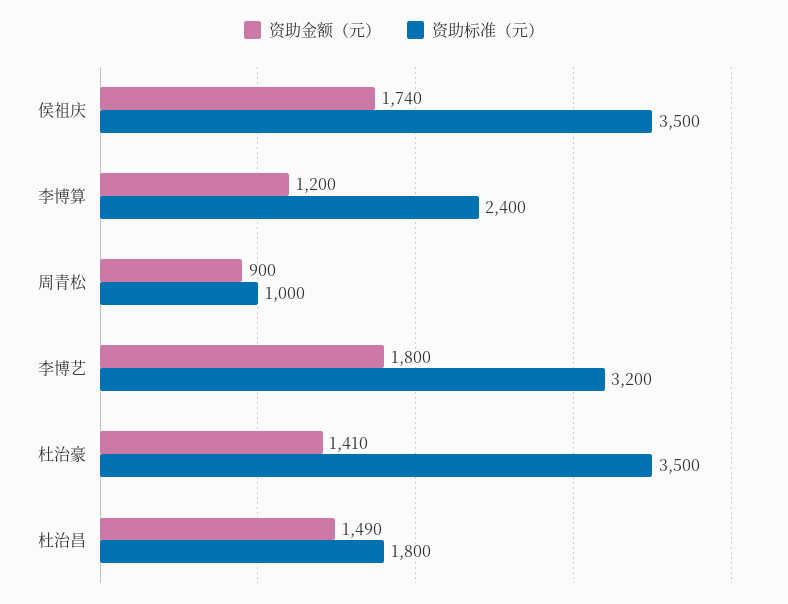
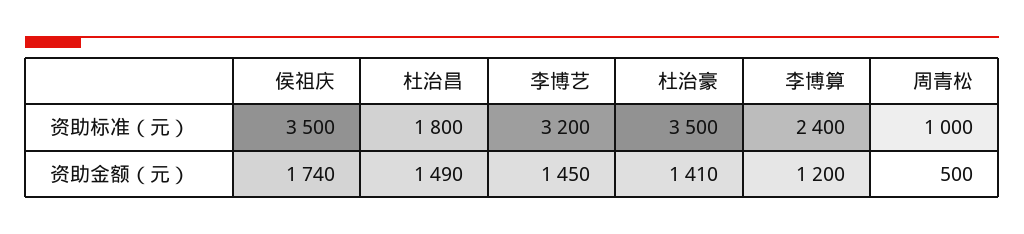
资助金额（元）, 周青松: 900 -> 500
资助金额（元）, 李博艺: 1800 -> 1450

